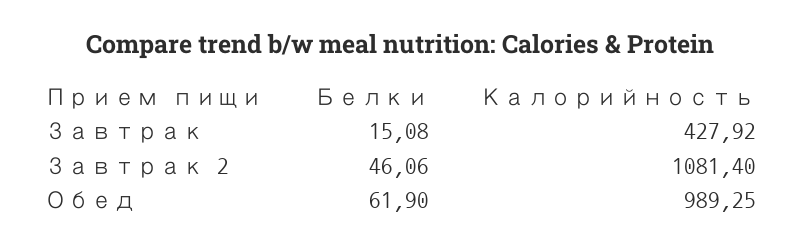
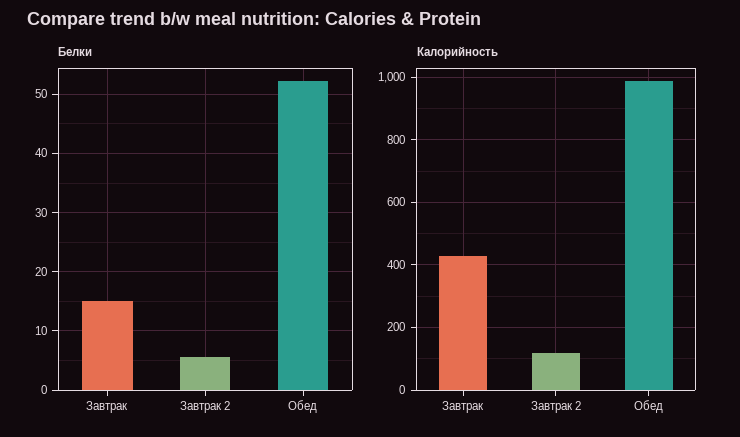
Белки, Завтрак 2: 46.06 -> 6
Калорийность, Завтрак 2: 1081.4 -> 120
Белки, Обед: 61.9 -> 52

